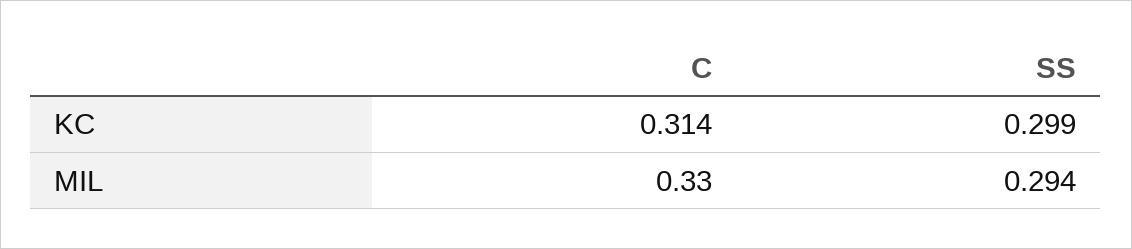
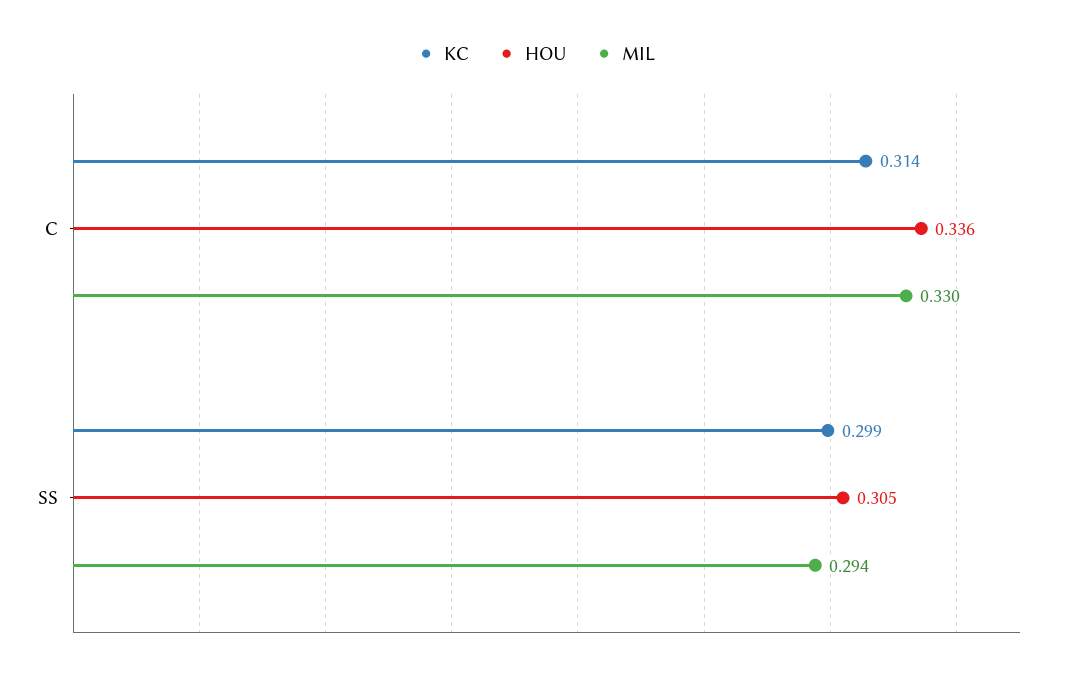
HOU, C: none -> 0.336
HOU, SS: none -> 0.305

